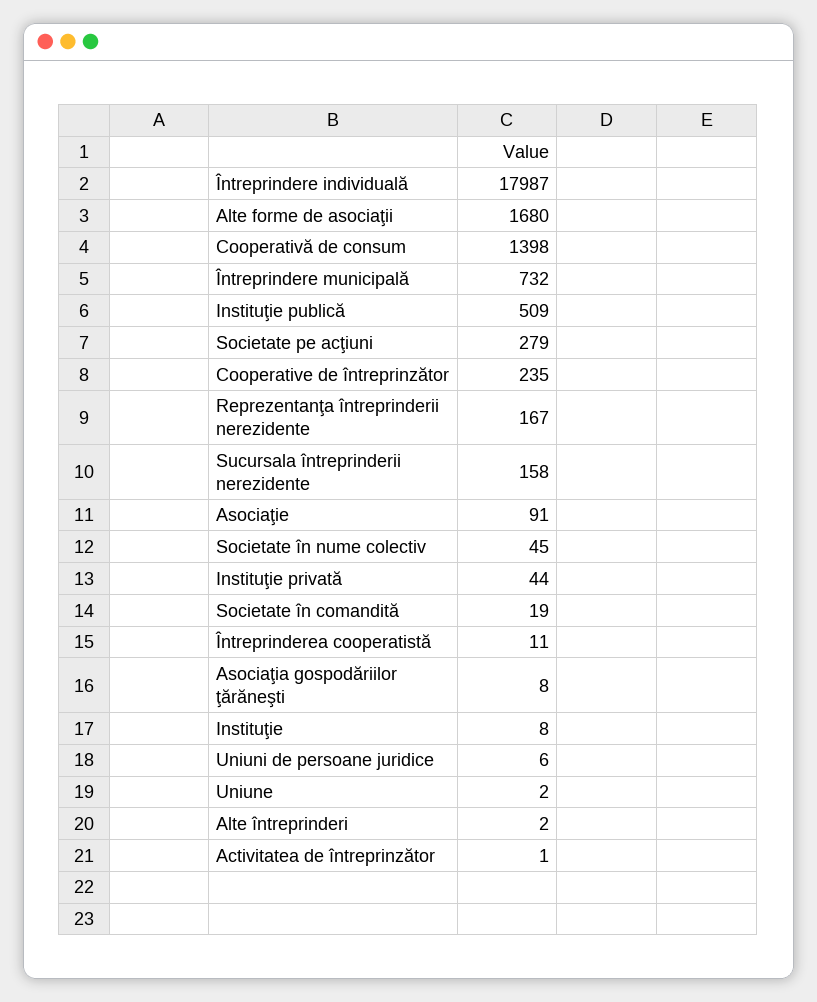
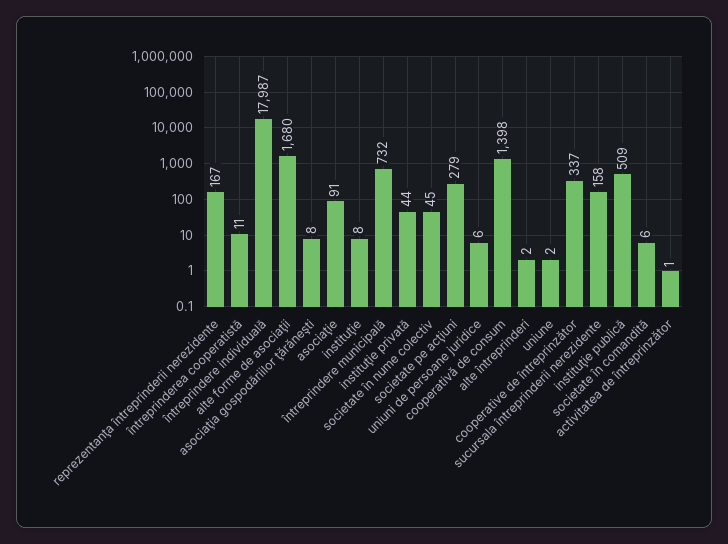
Cooperative de întreprinzător: 235 -> 337
Societate în comandită: 19 -> 6

